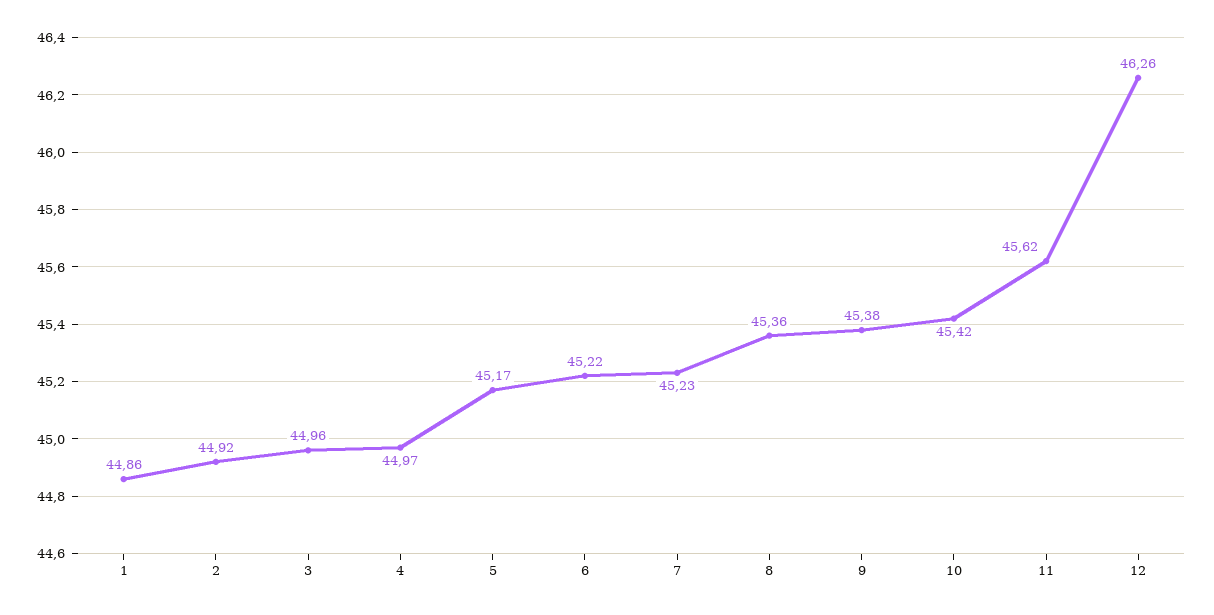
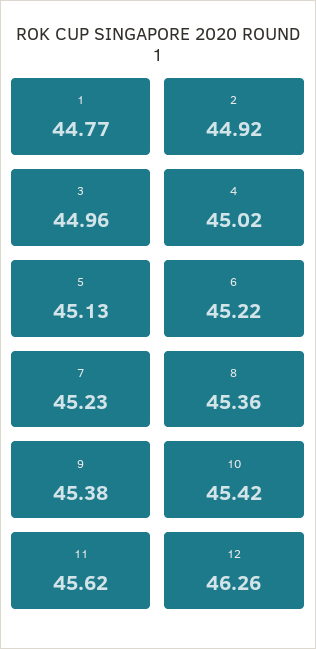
1: 44.86 -> 44.77
4: 44.97 -> 45.02
5: 45.17 -> 45.13

